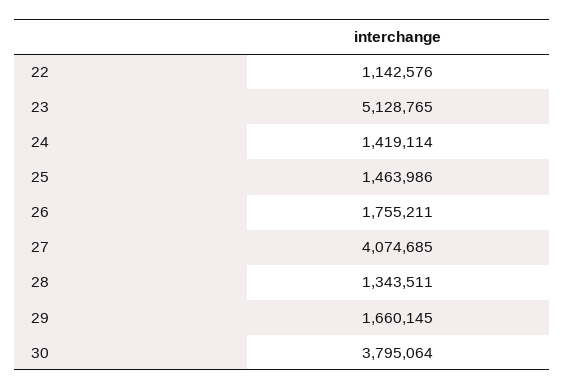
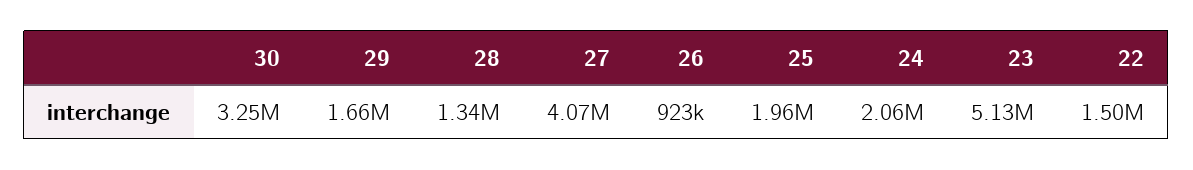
22: 1142576 -> 1500000
24: 1419114 -> 2060000
25: 1463986 -> 1960000
26: 1755211 -> 923000
30: 3795064 -> 3250000

